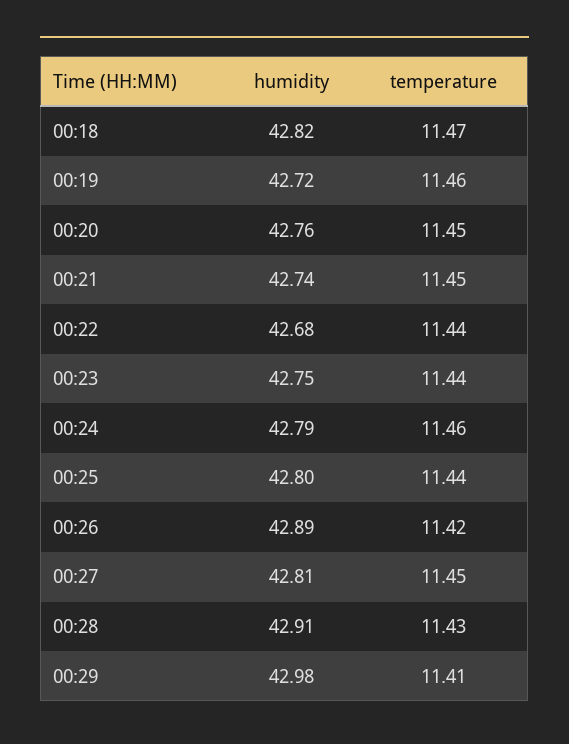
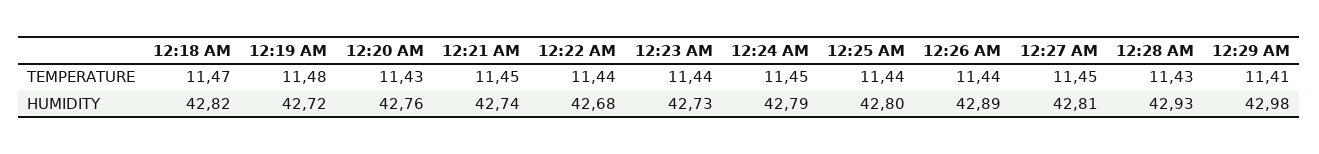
temperature, 00:19: 11.46 -> 11.48
temperature, 00:20: 11.45 -> 11.43
humidity, 00:23: 42.75 -> 42.73
temperature, 00:24: 11.46 -> 11.45
temperature, 00:26: 11.42 -> 11.44
humidity, 00:28: 42.91 -> 42.93

